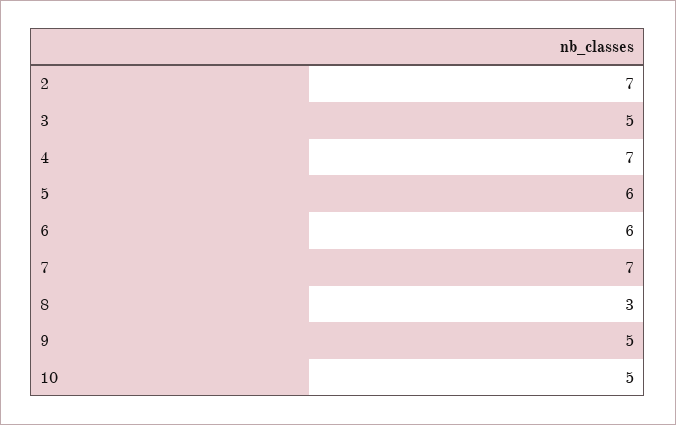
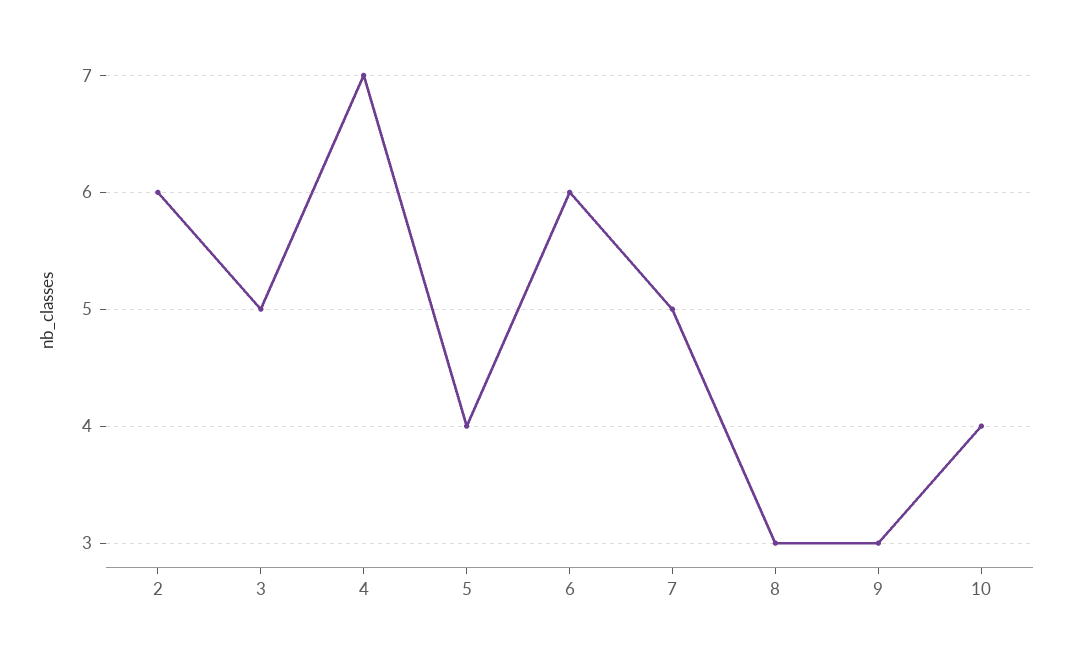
2: 7 -> 6
5: 6 -> 4
7: 7 -> 5
9: 5 -> 3
10: 5 -> 4

